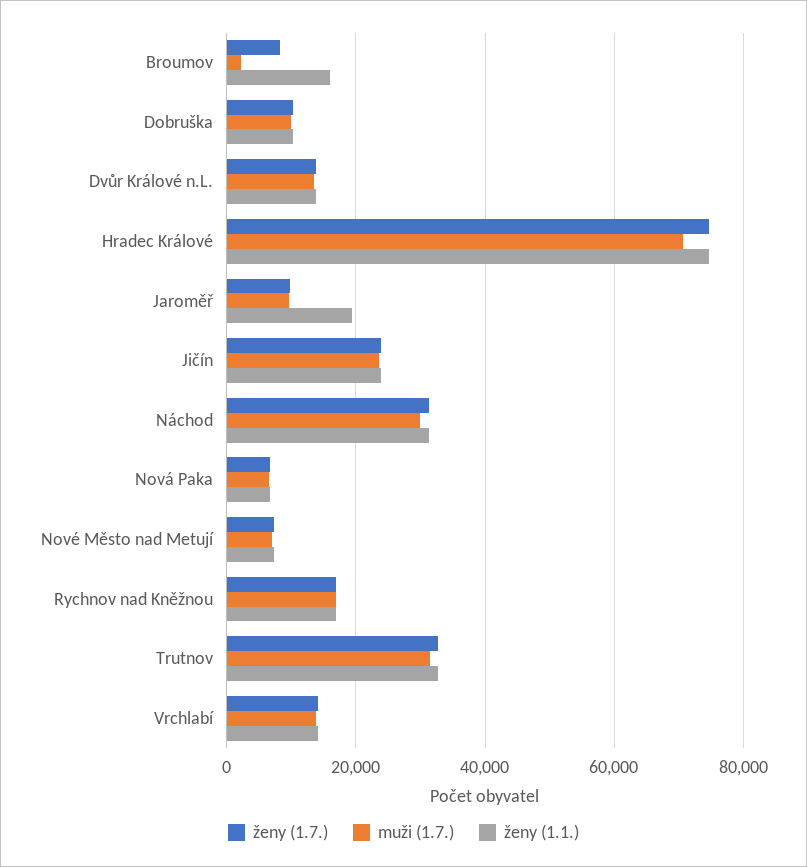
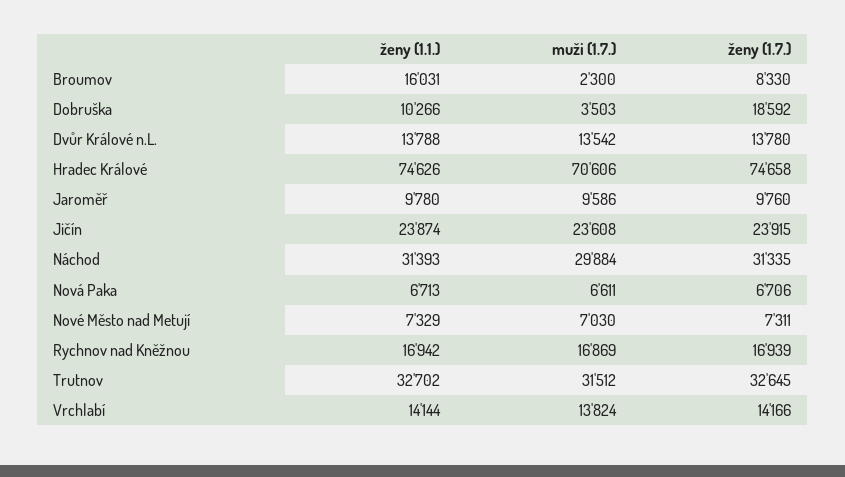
ženy (1.7.), Dobruška: 10000 -> 18592
muži (1.7.), Dobruška: 10000 -> 3503
ženy (1.1.), Jaroměř: 20000 -> 9780

